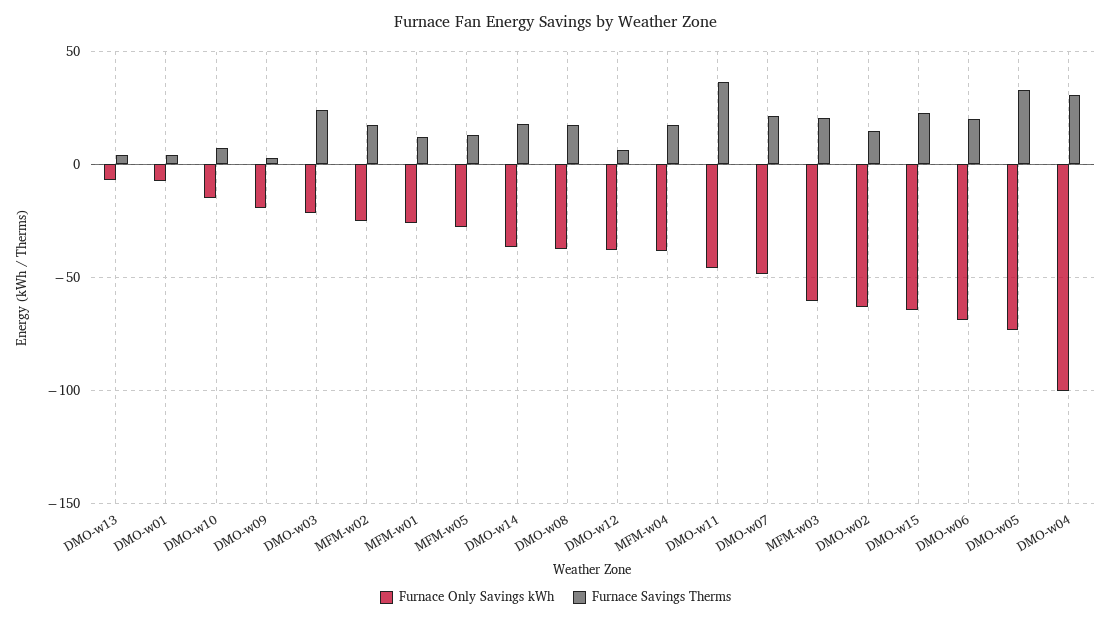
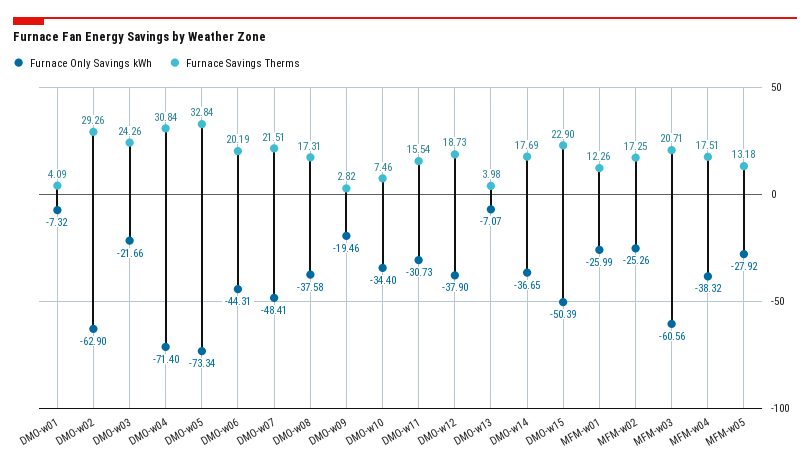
Furnace Only Savings kWh, DMO-w10: -15 -> -34.4
Furnace Savings Therms, DMO-w12: 5 -> 18.73
Furnace Only Savings kWh, DMO-w11: -45 -> -30.73
Furnace Savings Therms, DMO-w11: 35 -> 15.54
Furnace Savings Therms, DMO-w02: 15 -> 29.26
Furnace Only Savings kWh, DMO-w15: -65 -> -50.39
Furnace Only Savings kWh, DMO-w06: -70 -> -44.31
Furnace Only Savings kWh, DMO-w04: -100 -> -71.4

